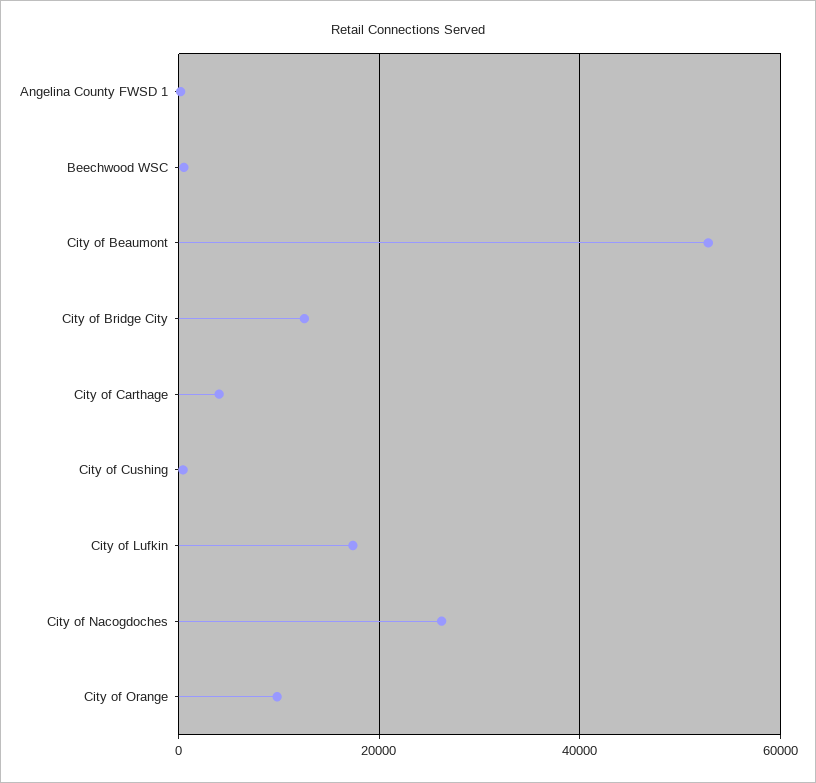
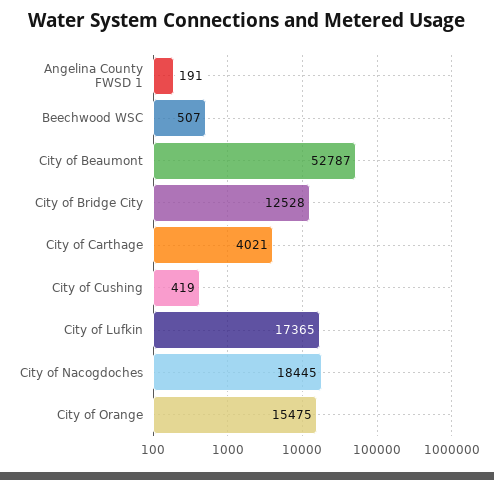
City of Nacogdoches: 26000 -> 18445
City of Orange: 10000 -> 15475

